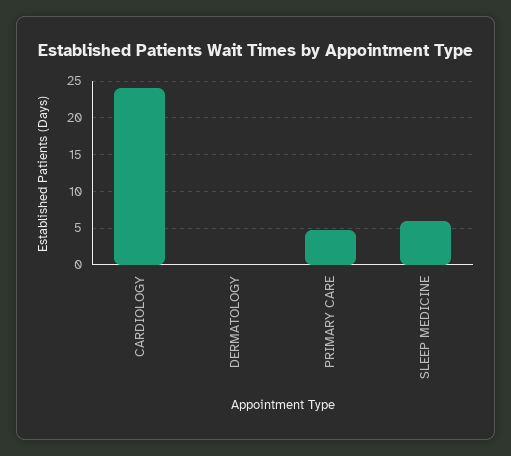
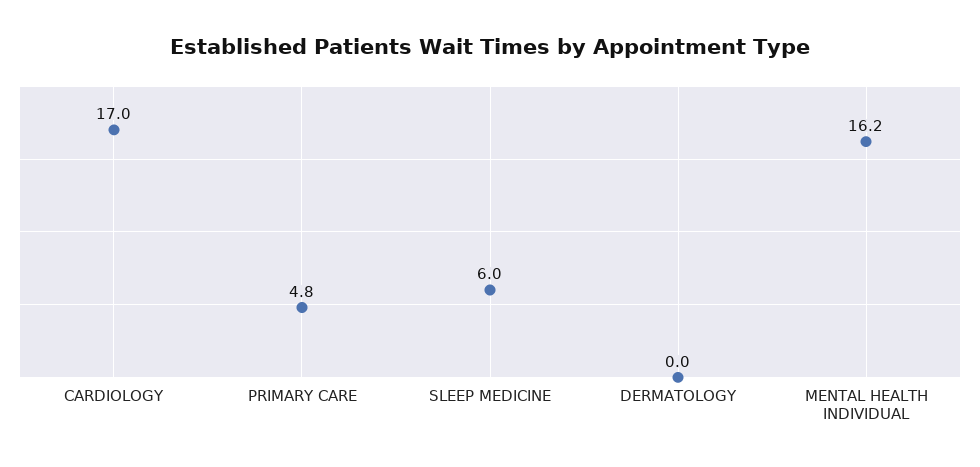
CARDIOLOGY: 24 -> 17
MENTAL HEALTH INDIVIDUAL: none -> 16.2

